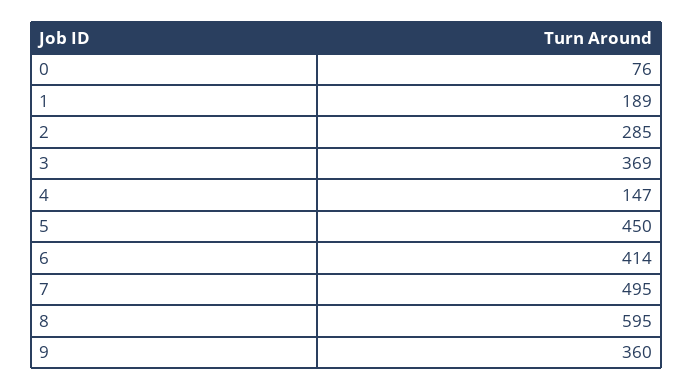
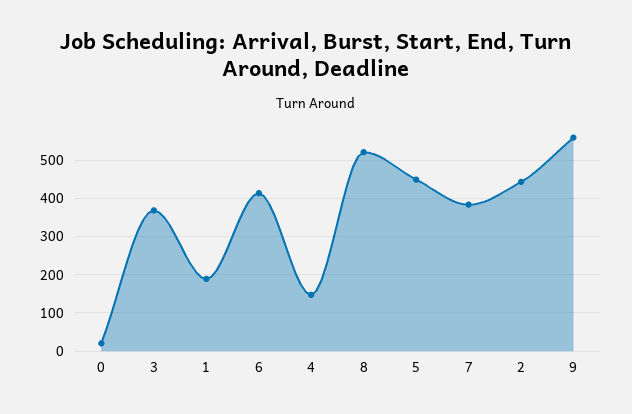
0: 76 -> 20
2: 285 -> 440
7: 495 -> 380
8: 595 -> 520
9: 360 -> 560

